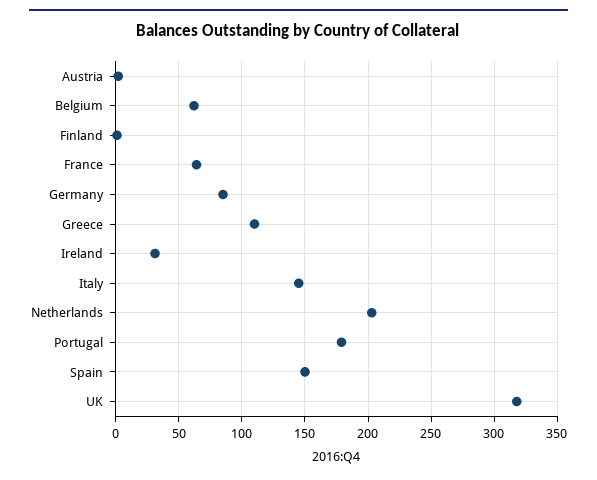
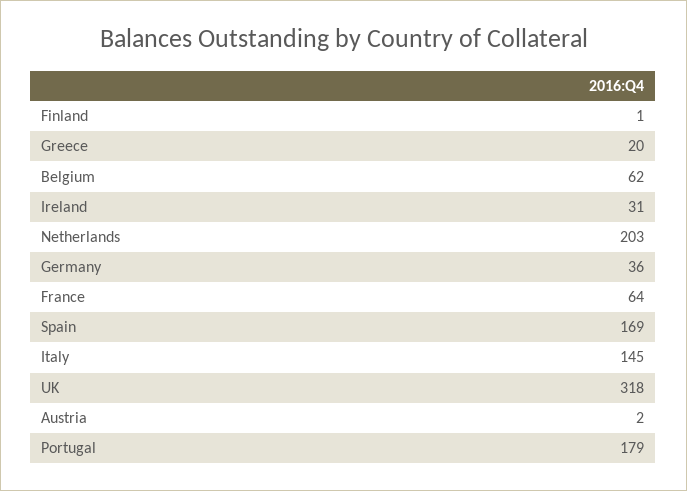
Germany: 85 -> 36
Greece: 110 -> 20
Spain: 150 -> 169

